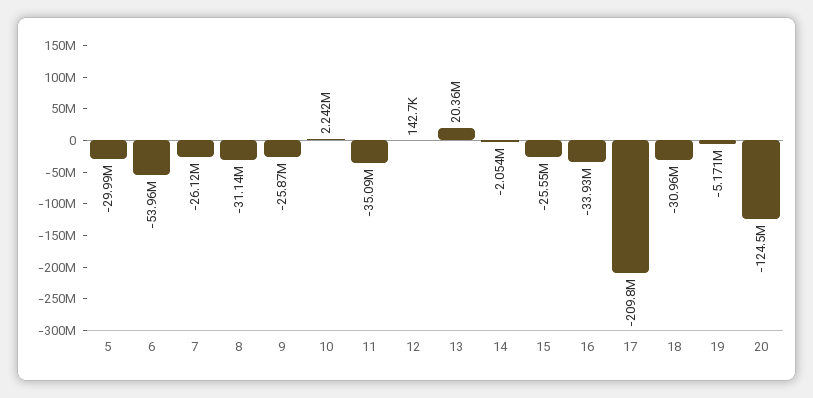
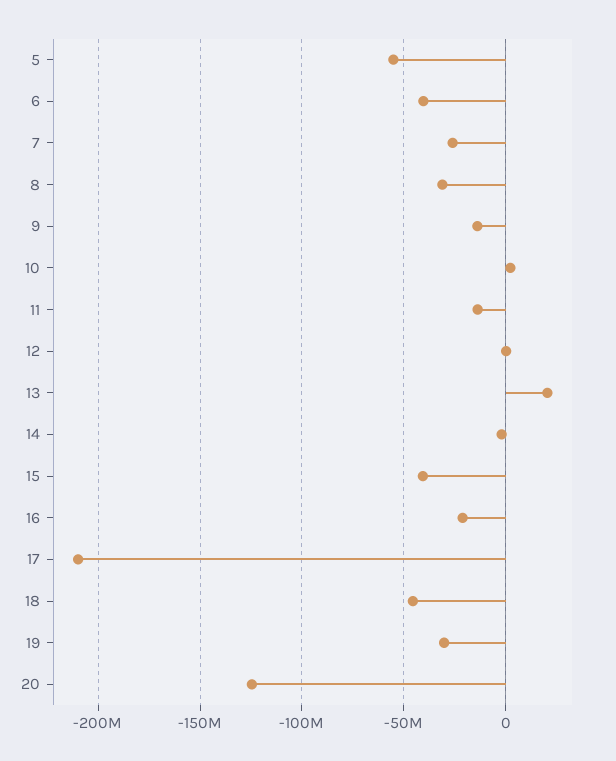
5: -29990000 -> -55000000
6: -53960000 -> -40000000
9: -25870000 -> -15000000
11: -35090000 -> -15000000
15: -25550000 -> -40000000
16: -33930000 -> -20000000
18: -30960000 -> -45000000
19: -5171000 -> -30000000

